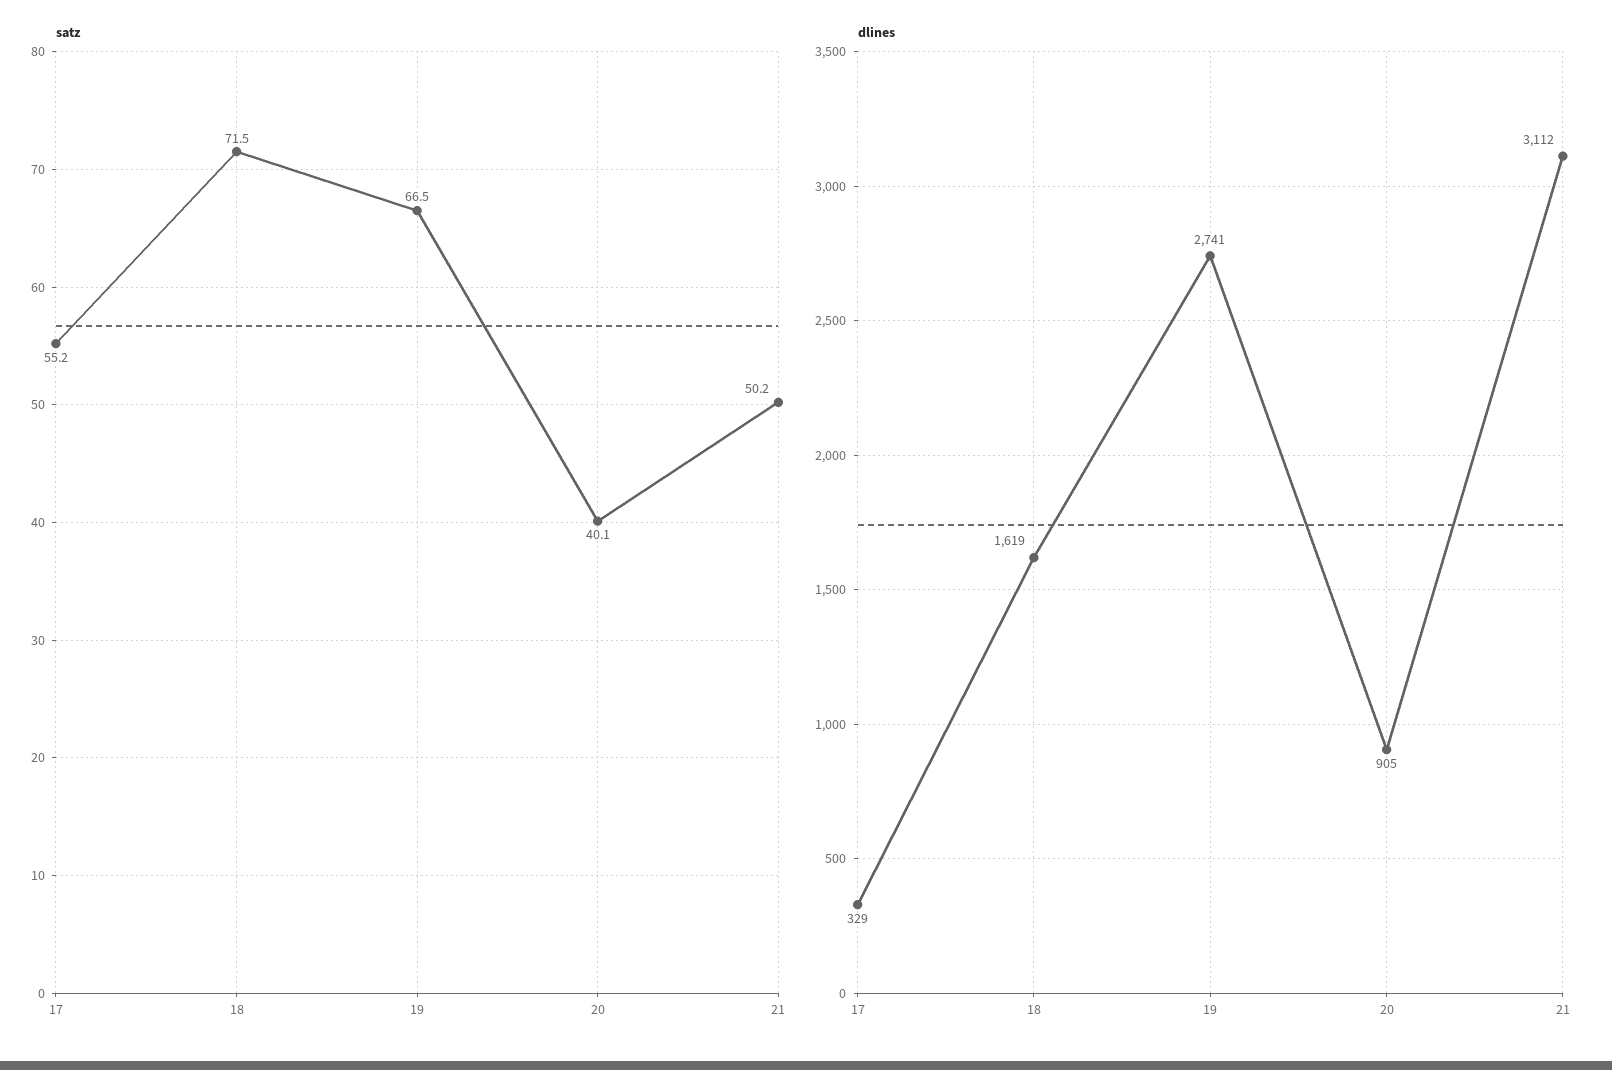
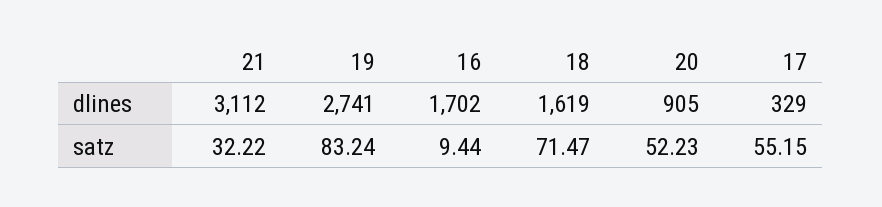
satz, 19: 66.5 -> 83.24
satz, 20: 40.1 -> 52.23
satz, 21: 50.2 -> 32.22
dlines, 16: none -> 1702
satz, 16: none -> 9.44

